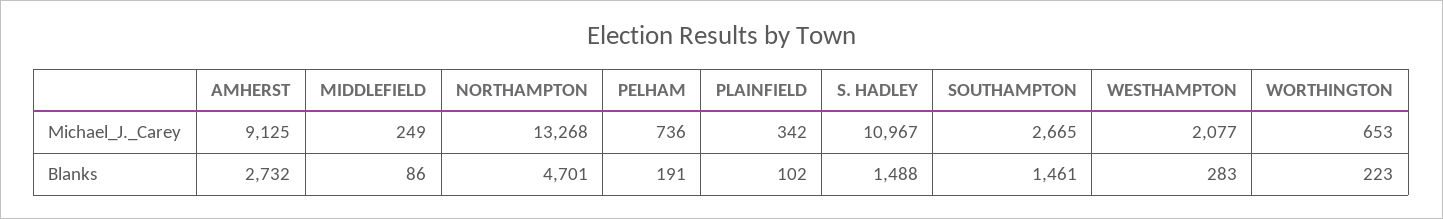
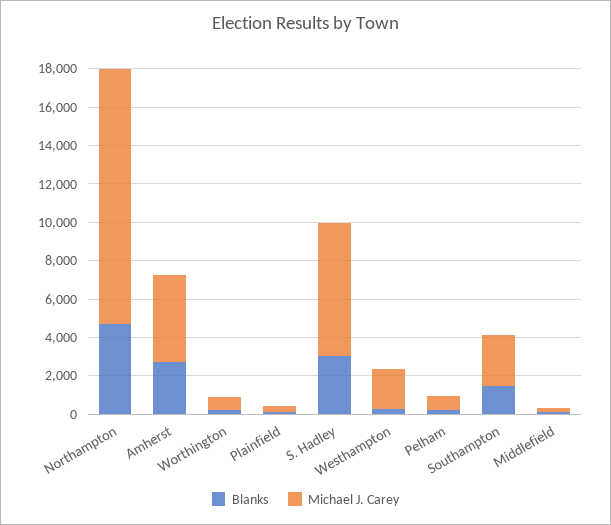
Michael_J._Carey, AMHERST: 9125 -> 4500
Michael_J._Carey, S. HADLEY: 10967 -> 7000
Blanks, S. HADLEY: 1488 -> 3000

